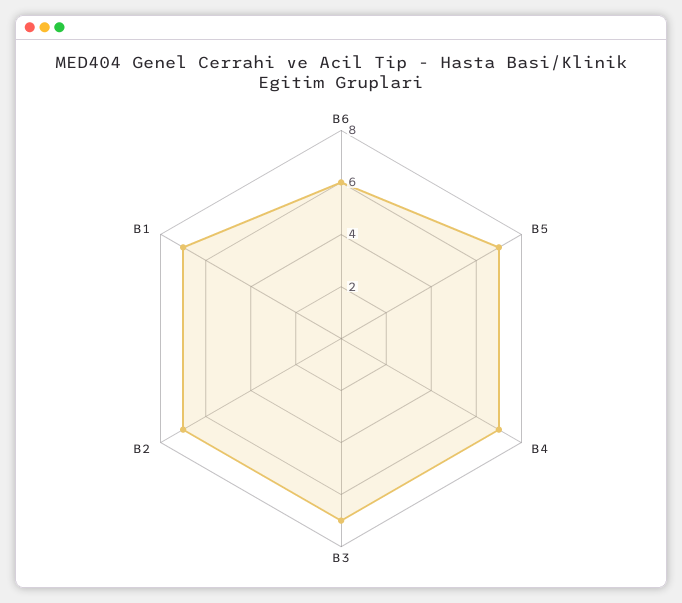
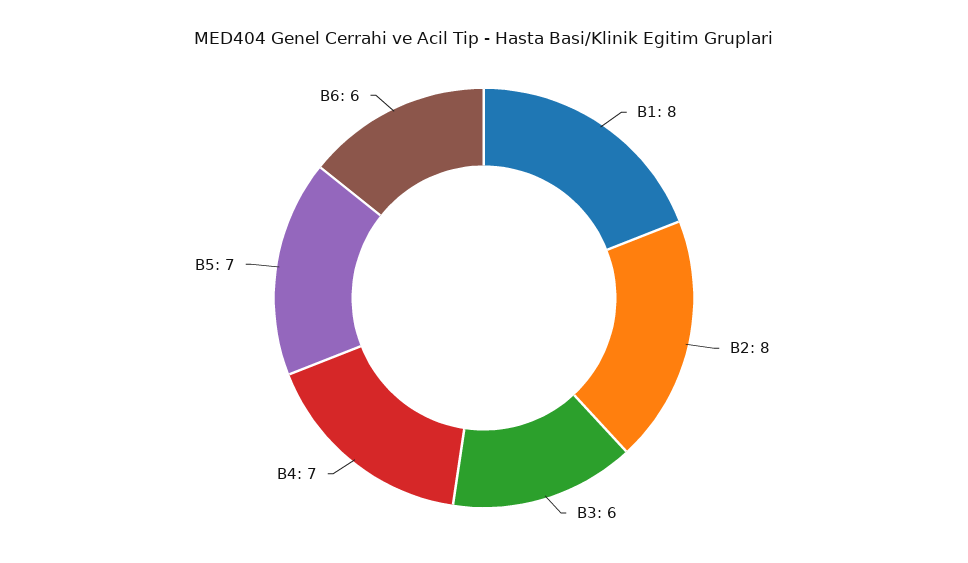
B3: 7 -> 6
B2: 7 -> 8
B1: 7 -> 8

